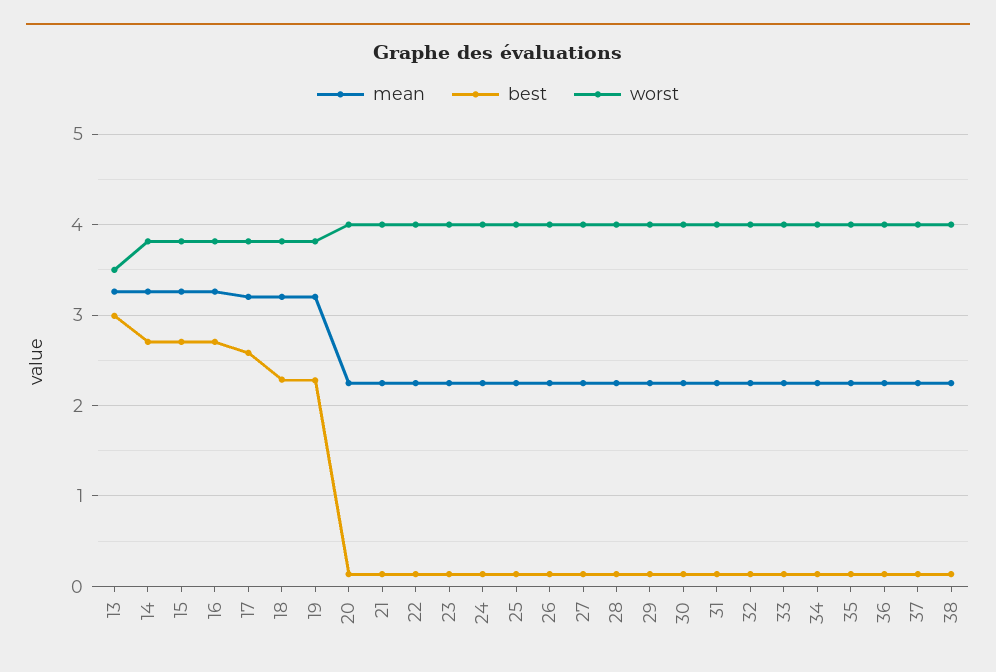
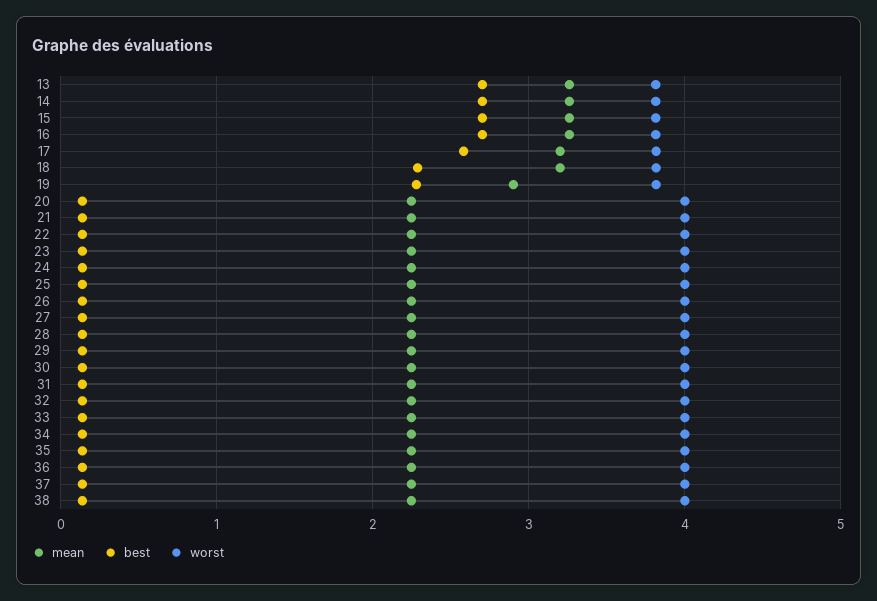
best, 13: 3 -> 2.7
worst, 13: 3.5 -> 3.8
mean, 19: 3.2 -> 2.9

